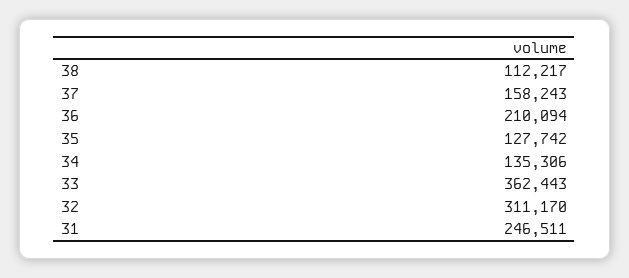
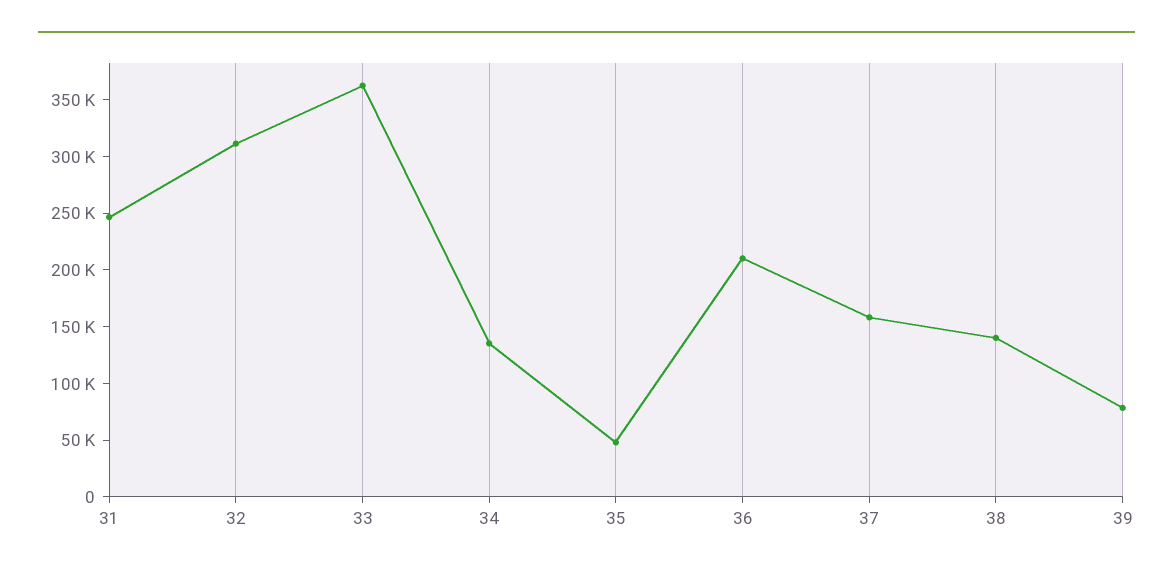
38: 112217 -> 140000
35: 127742 -> 50000
39: none -> 80000

